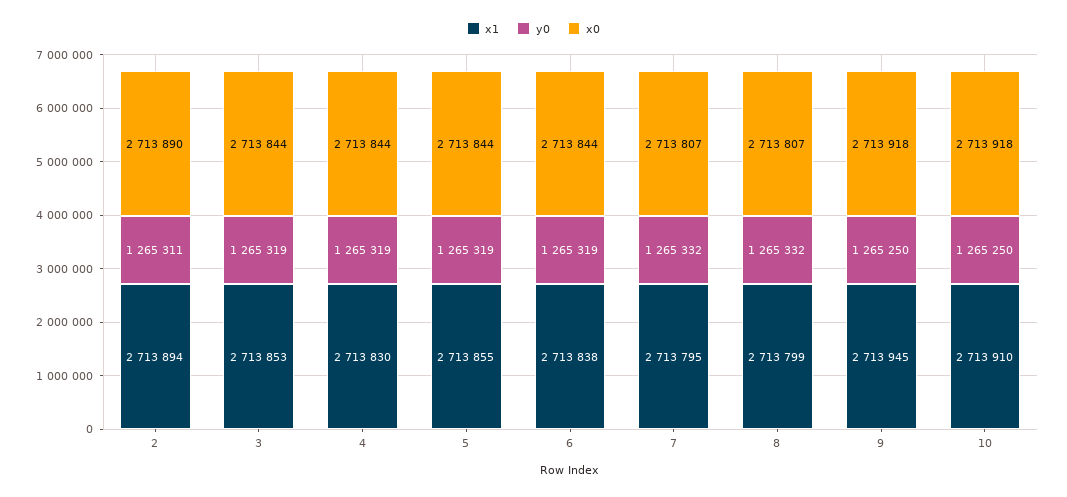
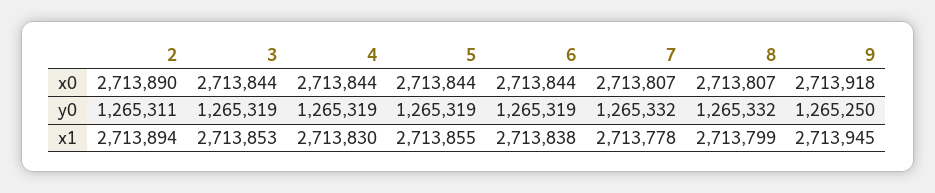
x1, 7: 2713795 -> 2713778
x1, 10: 2713910 -> none
y0, 10: 1265250 -> none
x0, 10: 2713918 -> none

